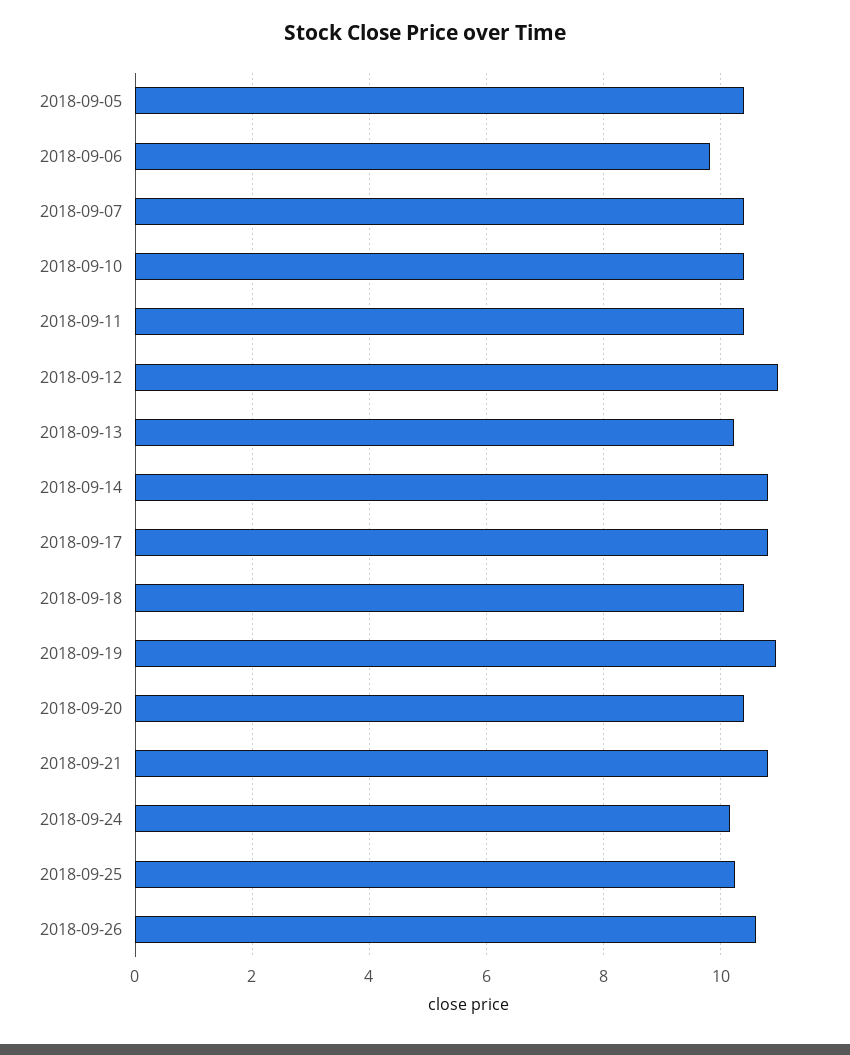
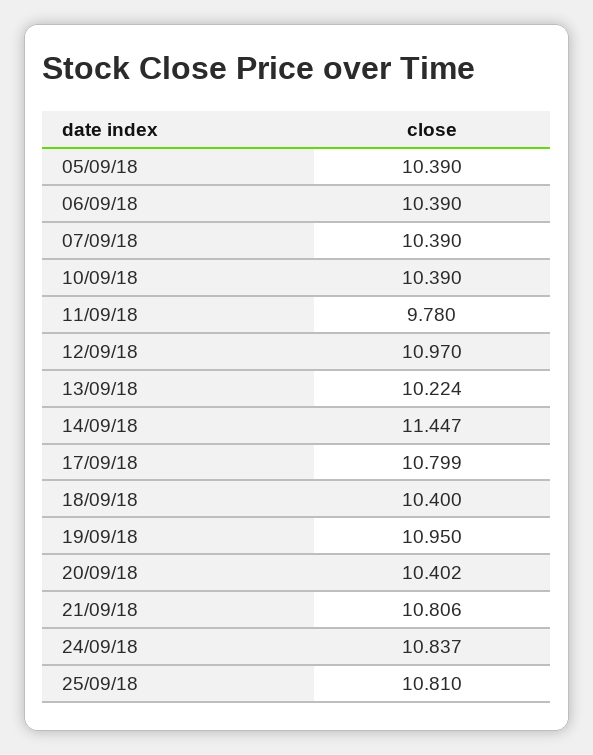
2018-09-06: 9.8 -> 10.39
2018-09-11: 10.4 -> 9.78
2018-09-14: 10.8 -> 11.447
2018-09-24: 10.2 -> 10.837
2018-09-25: 10.2 -> 10.81
2018-09-26: 10.6 -> none

